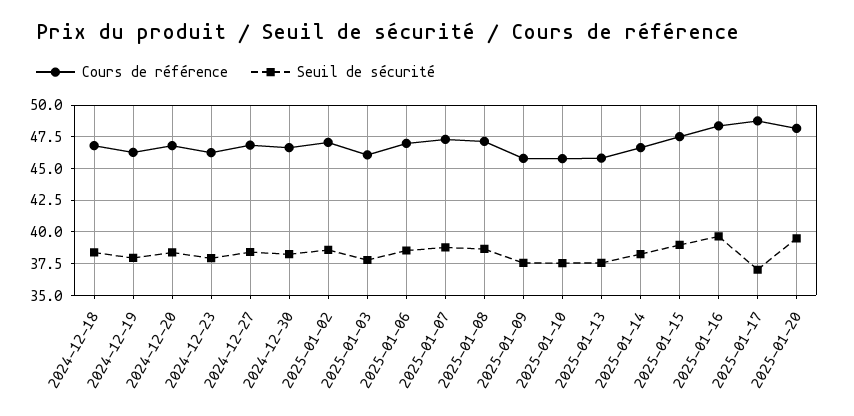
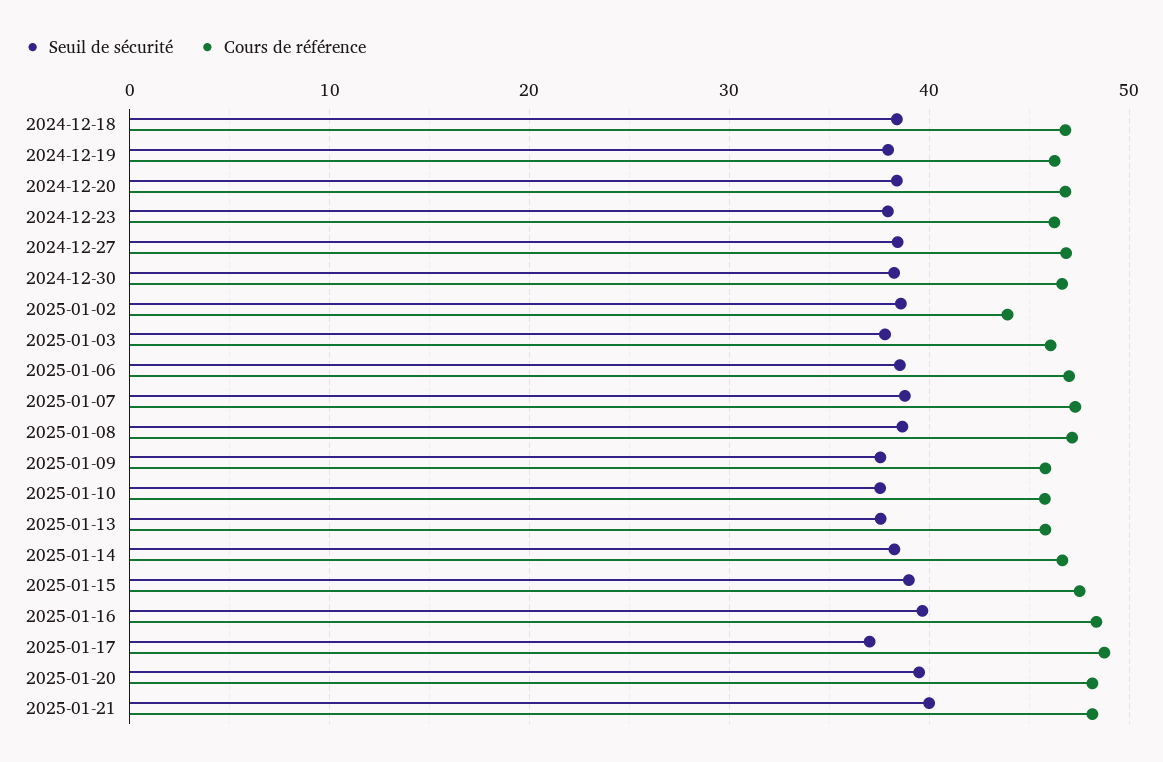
Cours de référence, 2025-01-02: 47 -> 44
Seuil de sécurité, 2025-01-21: none -> 40
Cours de référence, 2025-01-21: none -> 48

